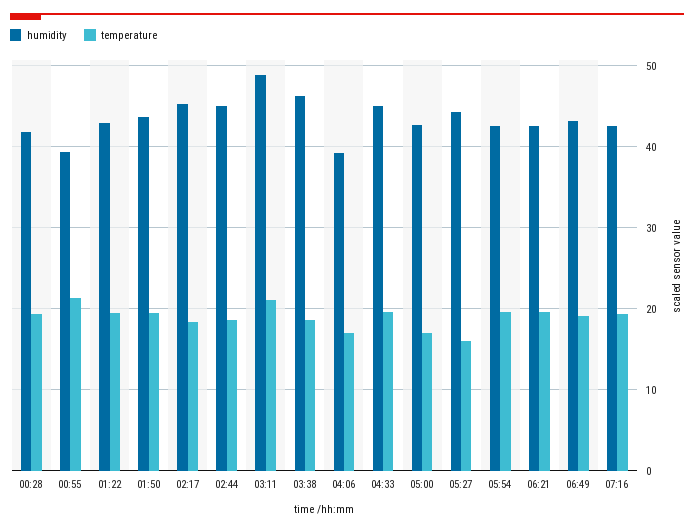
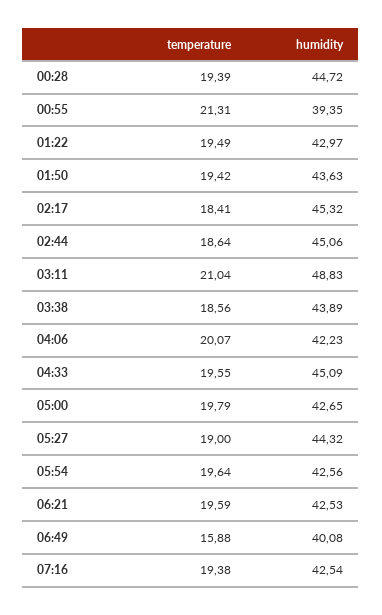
humidity, 00:28: 42 -> 44.72
humidity, 03:38: 46 -> 43.89
humidity, 04:06: 39 -> 42.23
temperature, 04:06: 17 -> 20.07
temperature, 05:00: 17 -> 19.79
temperature, 05:27: 16 -> 19
humidity, 06:49: 43 -> 40.08
temperature, 06:49: 19 -> 15.88

